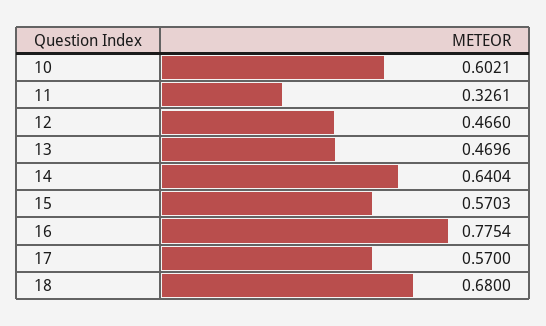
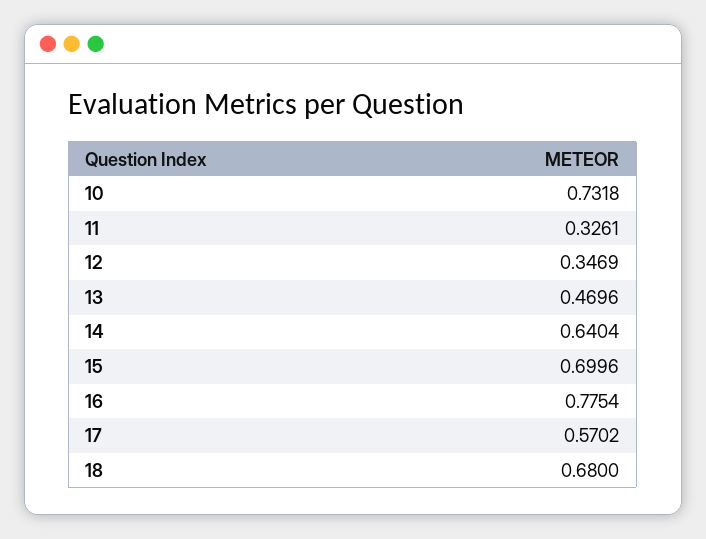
10: 0.6021 -> 0.7318
12: 0.466 -> 0.3469
15: 0.5703 -> 0.6996
17: 0.57 -> 0.5702

